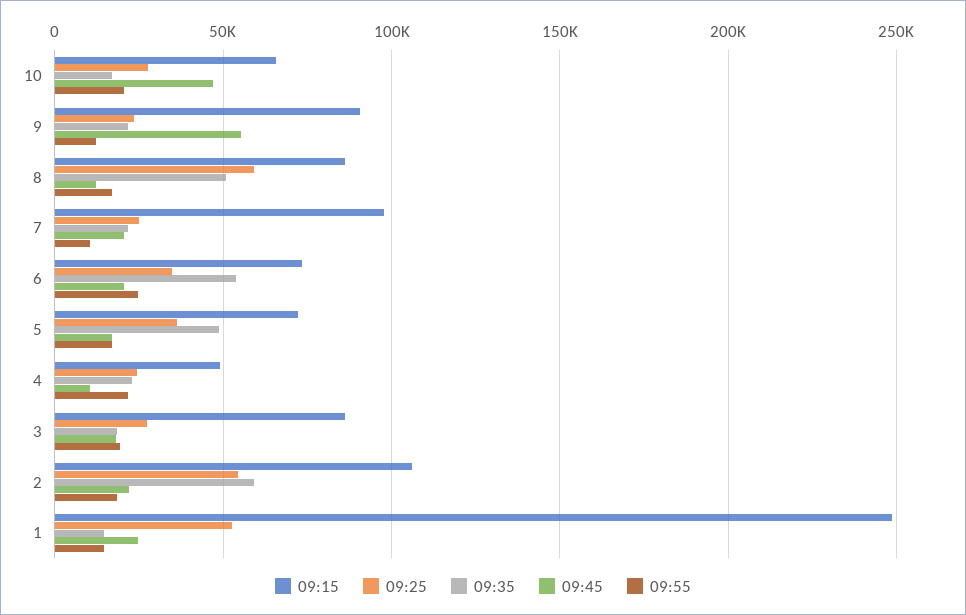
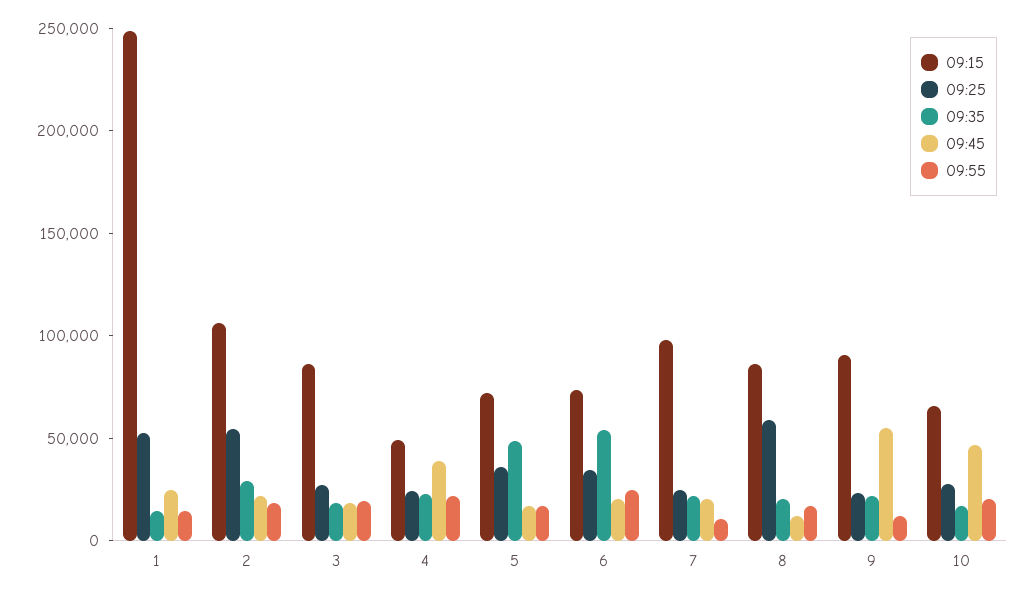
09:35, 8: 50000 -> 20000
09:45, 4: 10000 -> 40000
09:35, 2: 60000 -> 30000

